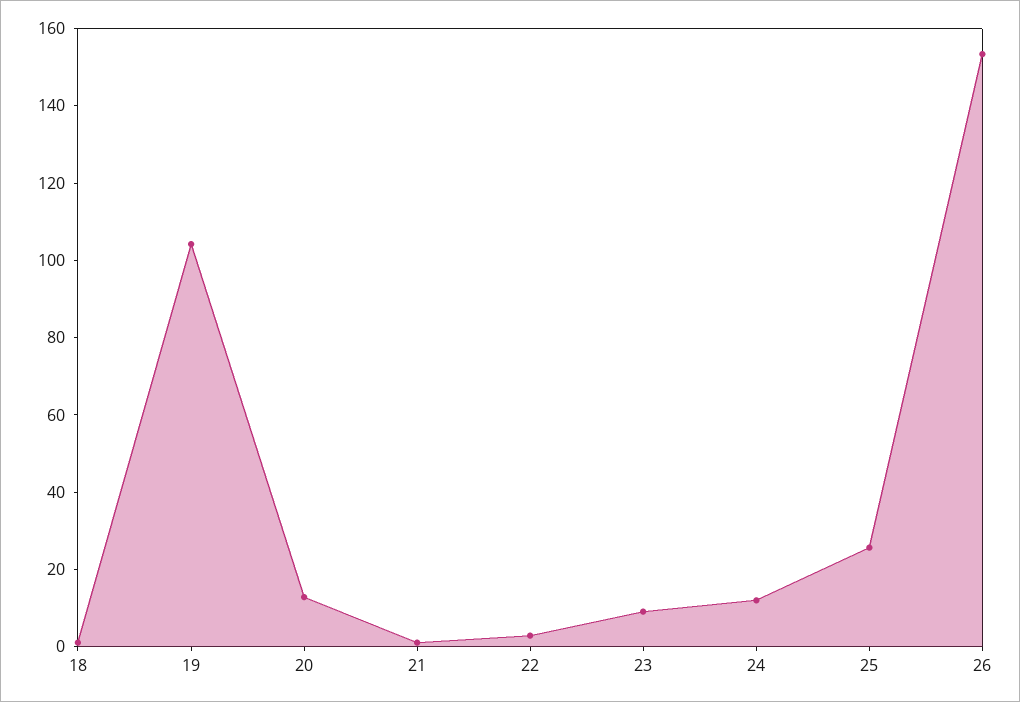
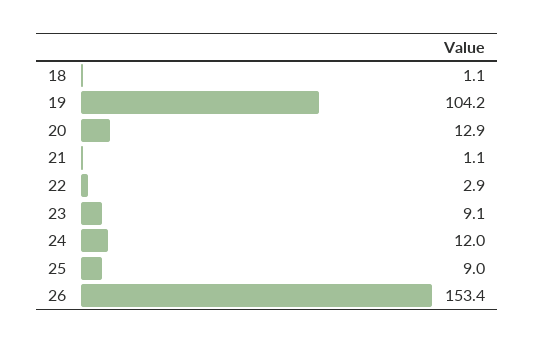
25: 25 -> 9

